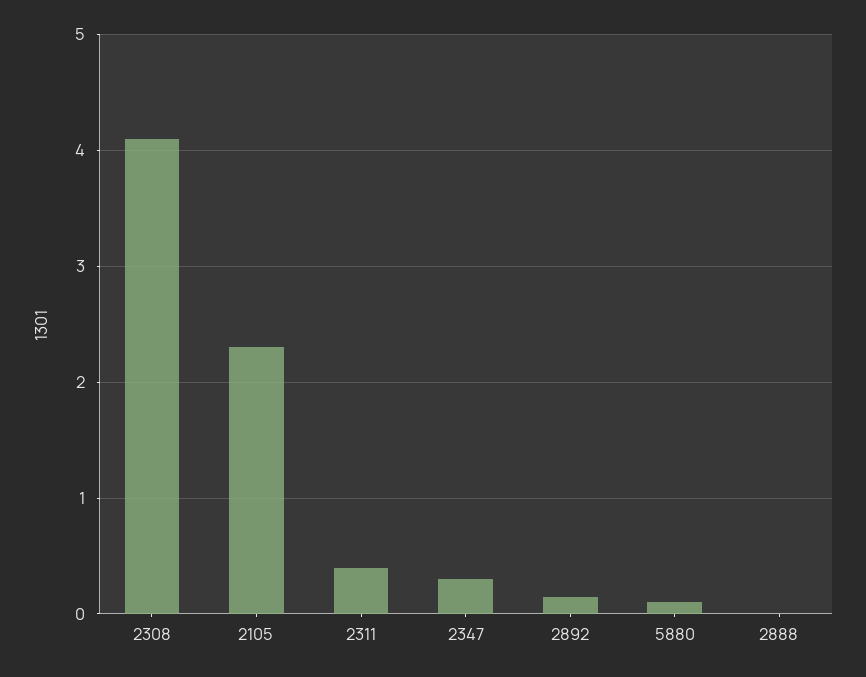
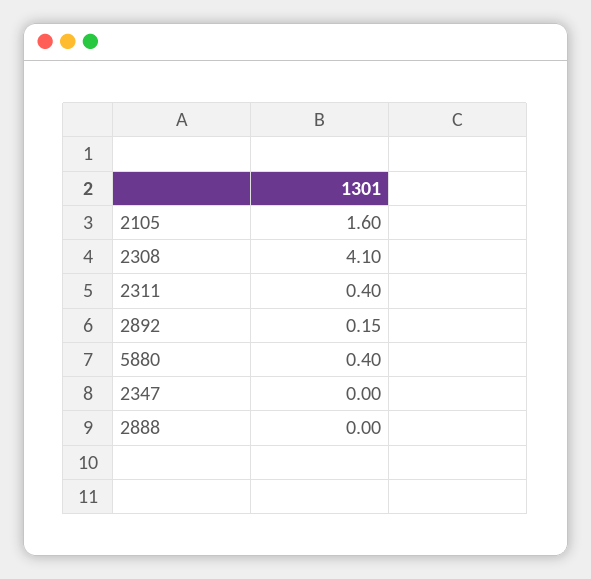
2105: 2.3 -> 1.6
2347: 0.3 -> 0
5880: 0.1 -> 0.4

